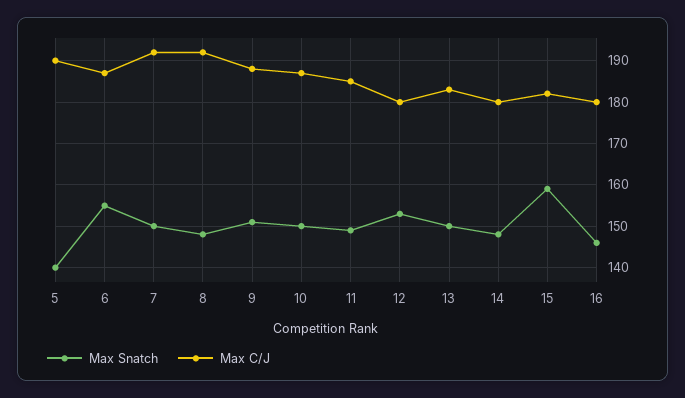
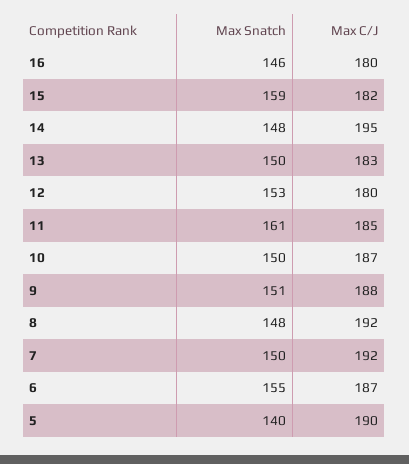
Max Snatch, 11: 150 -> 161
Max C/J, 14: 180 -> 195

